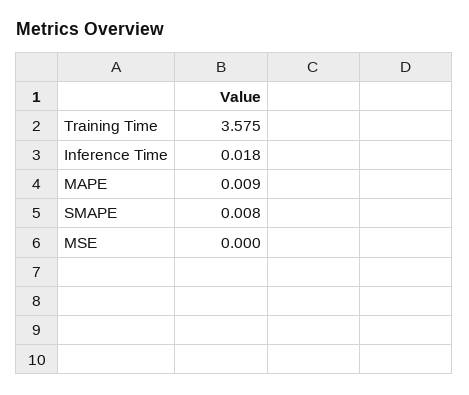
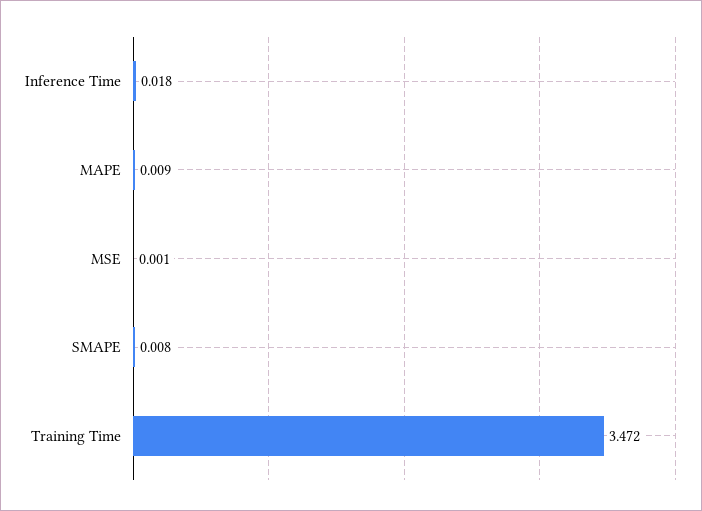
Training Time: 3.575 -> 3.472
MSE: 0 -> 0.001

